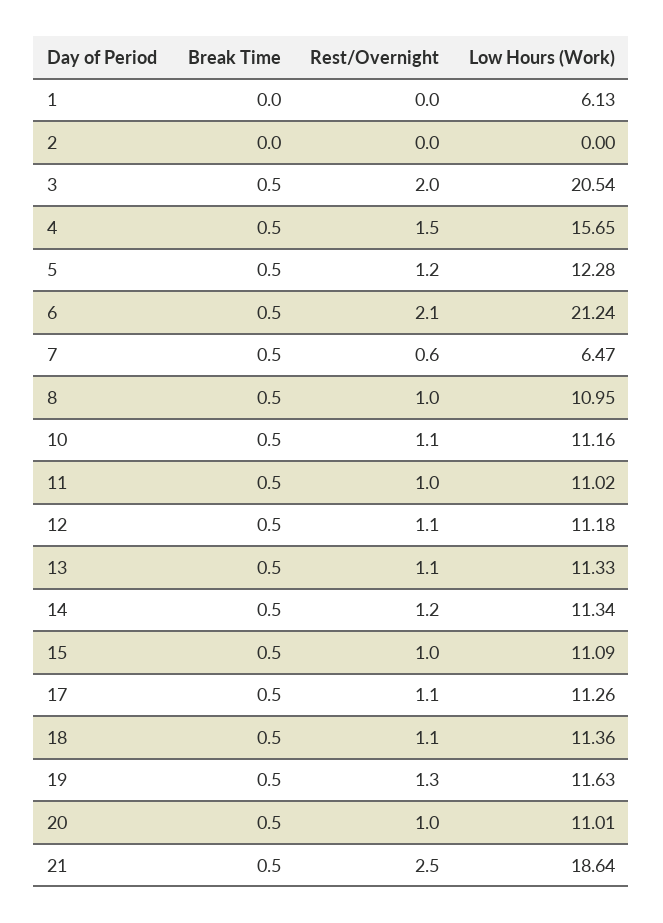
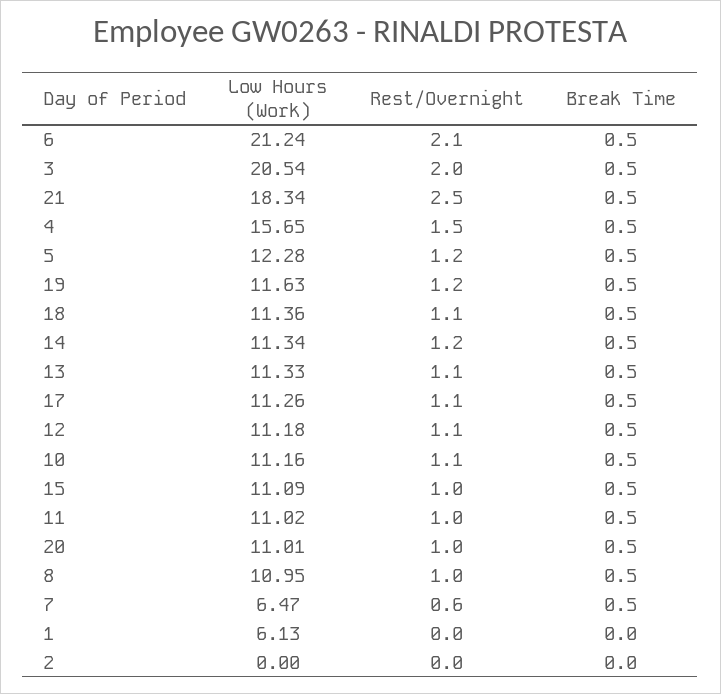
Rest/Overnight, 19: 1.3 -> 1.2
Low Hours (Work), 21: 18.64 -> 18.34

